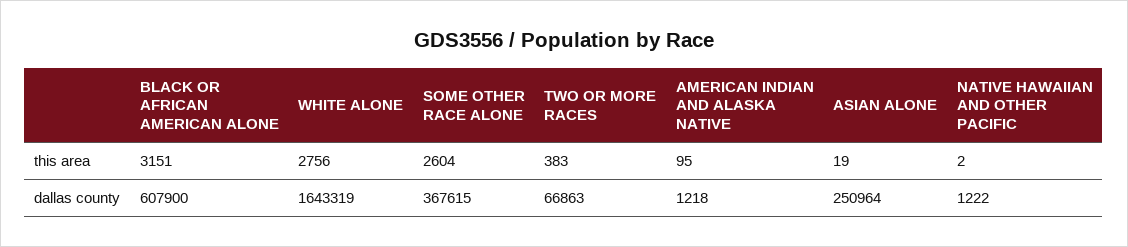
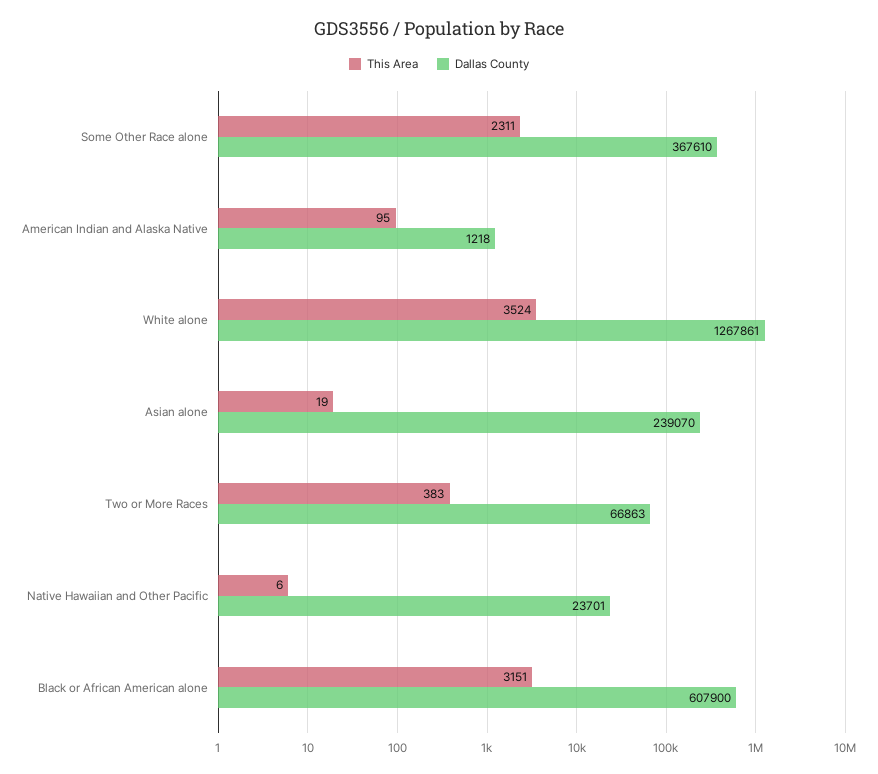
this area, WHITE ALONE: 2756 -> 3524
this area, SOME OTHER RACE ALONE: 2604 -> 2311
this area, NATIVE HAWAIIAN AND OTHER PACIFIC: 2 -> 6
dallas county, WHITE ALONE: 1643319 -> 1267861
dallas county, SOME OTHER RACE ALONE: 367615 -> 367610
dallas county, ASIAN ALONE: 250964 -> 239070
dallas county, NATIVE HAWAIIAN AND OTHER PACIFIC: 1222 -> 23701

